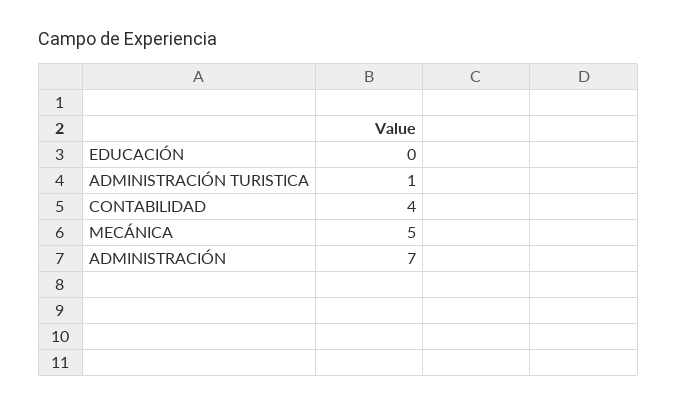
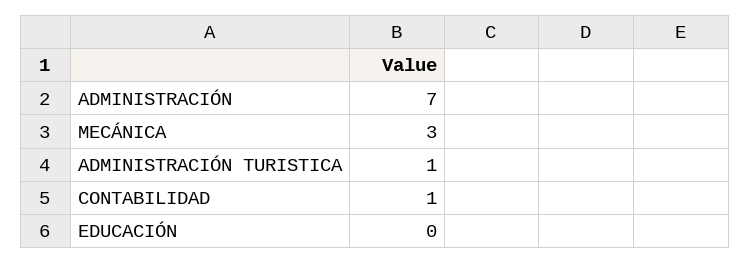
CONTABILIDAD: 4 -> 1
MECÁNICA: 5 -> 3

